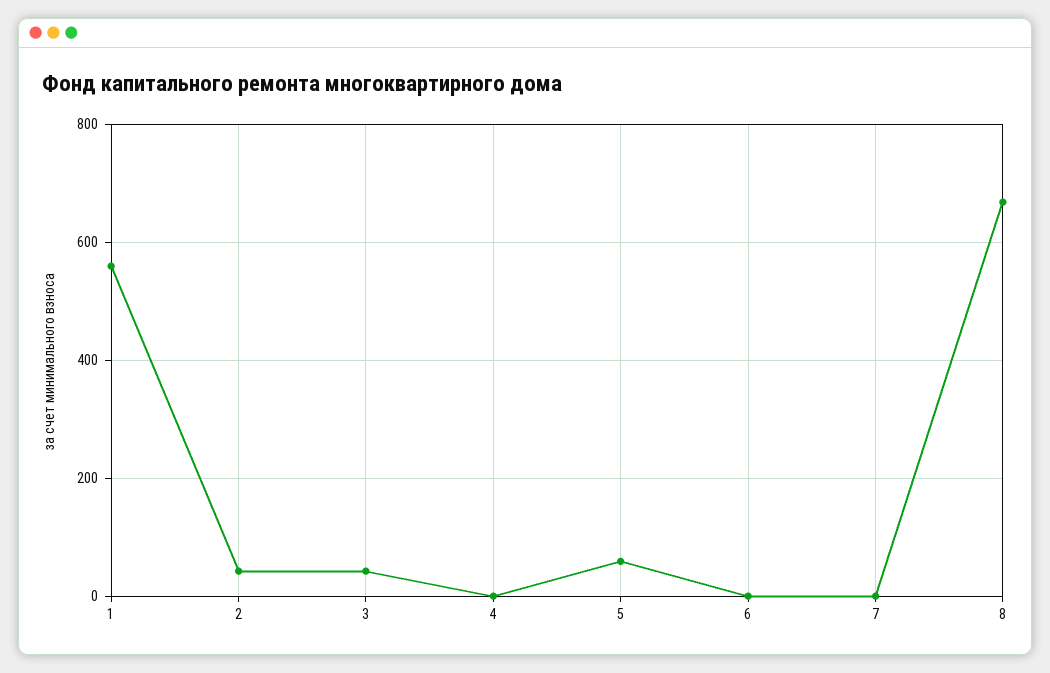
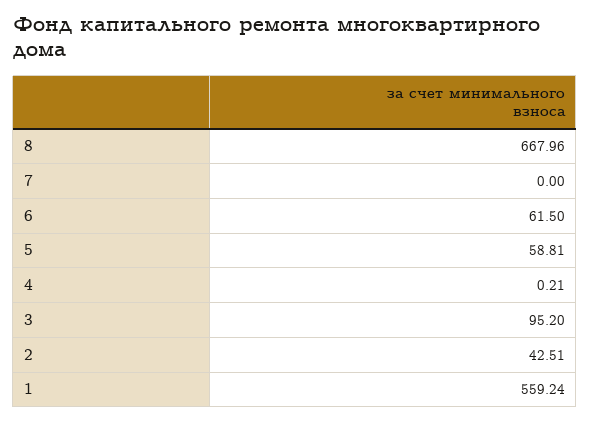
3: 40 -> 95.2
6: 0 -> 61.5

